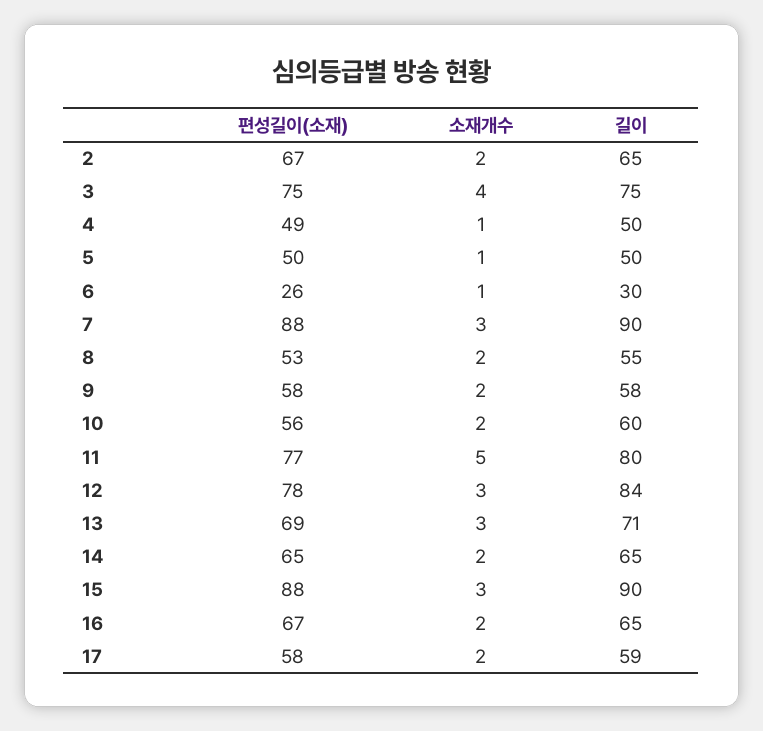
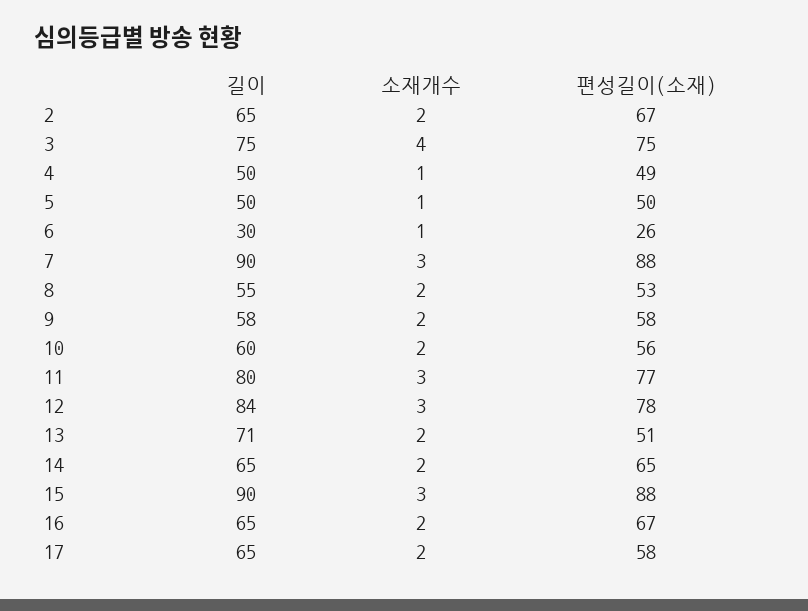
소재개수, 11: 5 -> 3
편성길이(소재), 13: 69 -> 51
소재개수, 13: 3 -> 2
길이, 17: 59 -> 65

